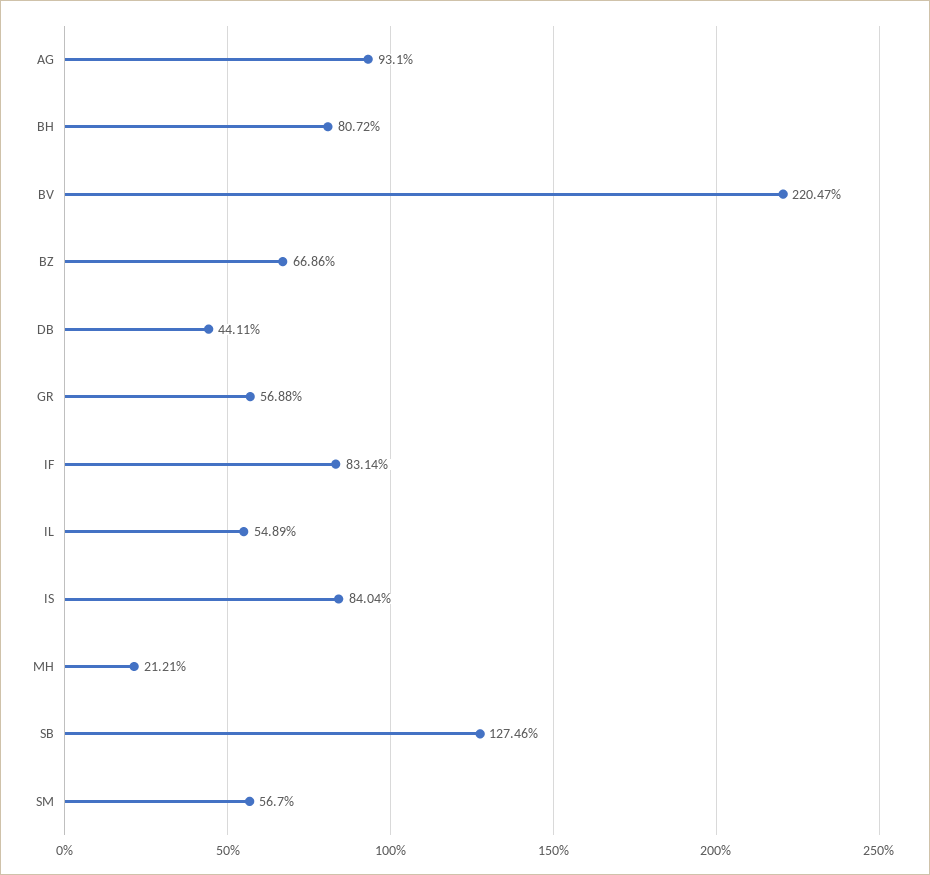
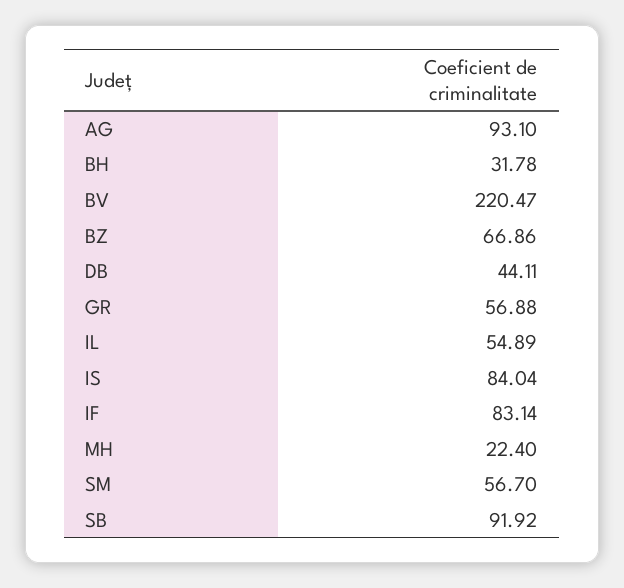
BH: 80.72 -> 31.78
MH: 21.21 -> 22.4
SB: 127.46 -> 91.92

